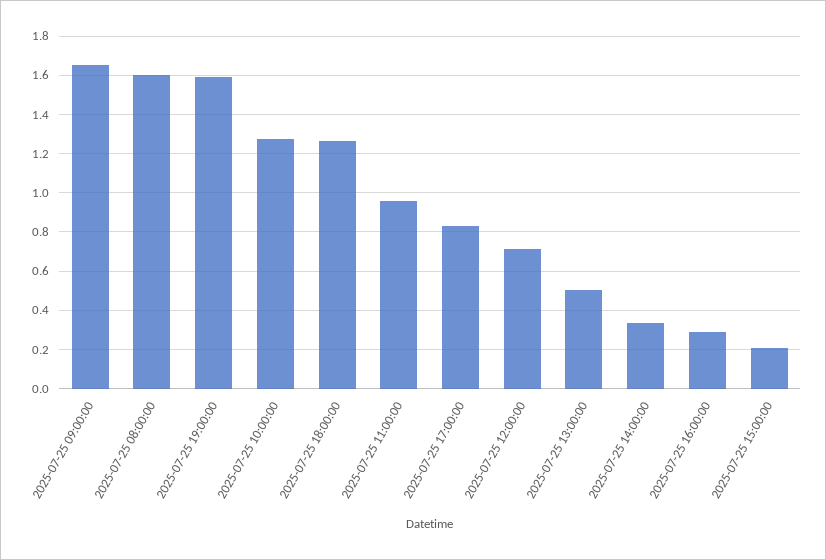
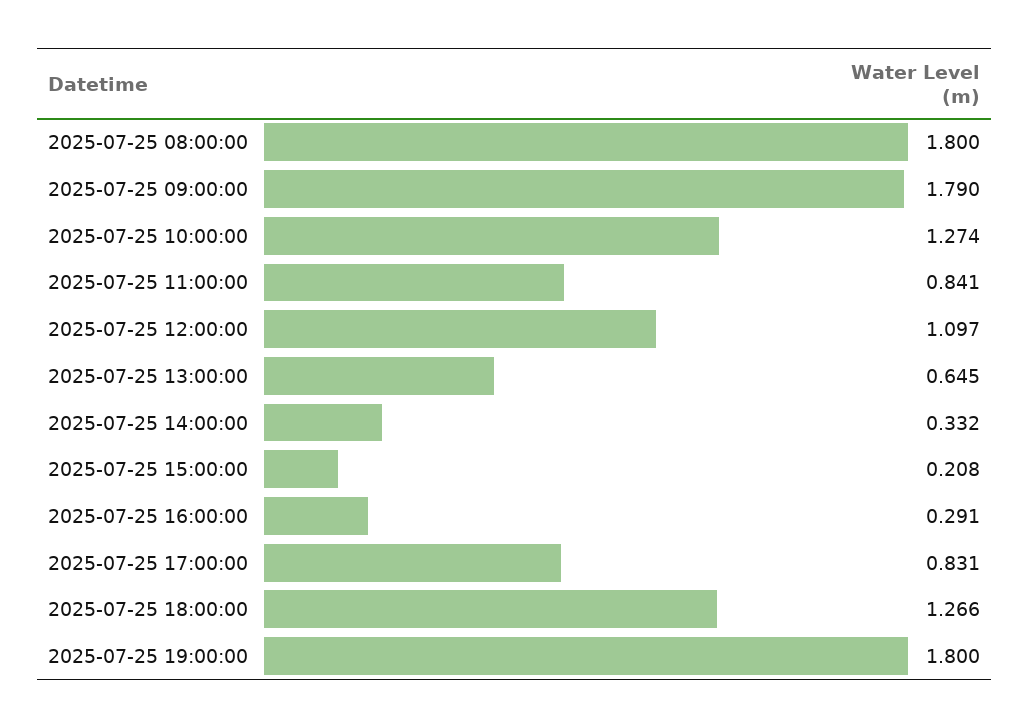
2025-07-25 09:00:00: 1.65 -> 1.79
2025-07-25 08:00:00: 1.6 -> 1.8
2025-07-25 19:00:00: 1.6 -> 1.8
2025-07-25 11:00:00: 0.95 -> 0.841
2025-07-25 12:00:00: 0.7 -> 1.097
2025-07-25 13:00:00: 0.5 -> 0.645

